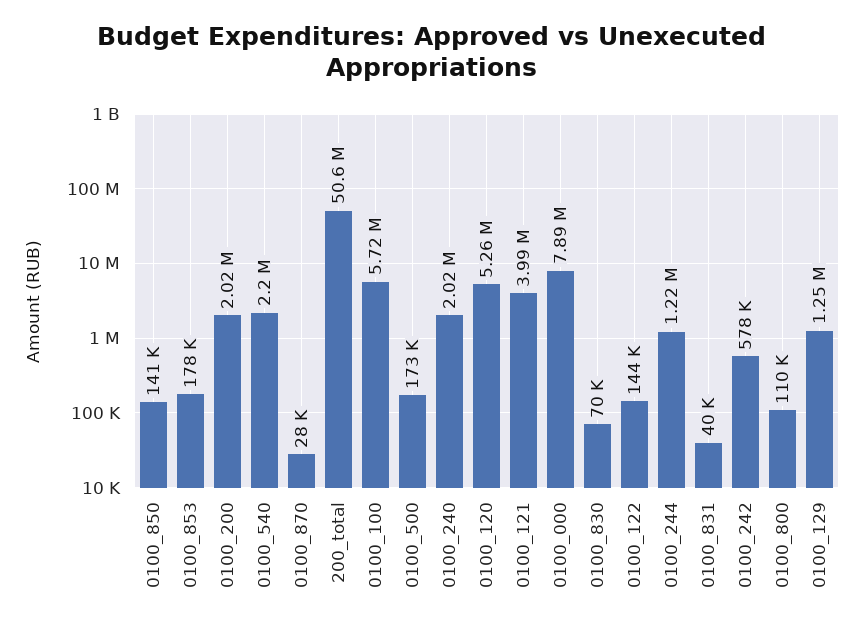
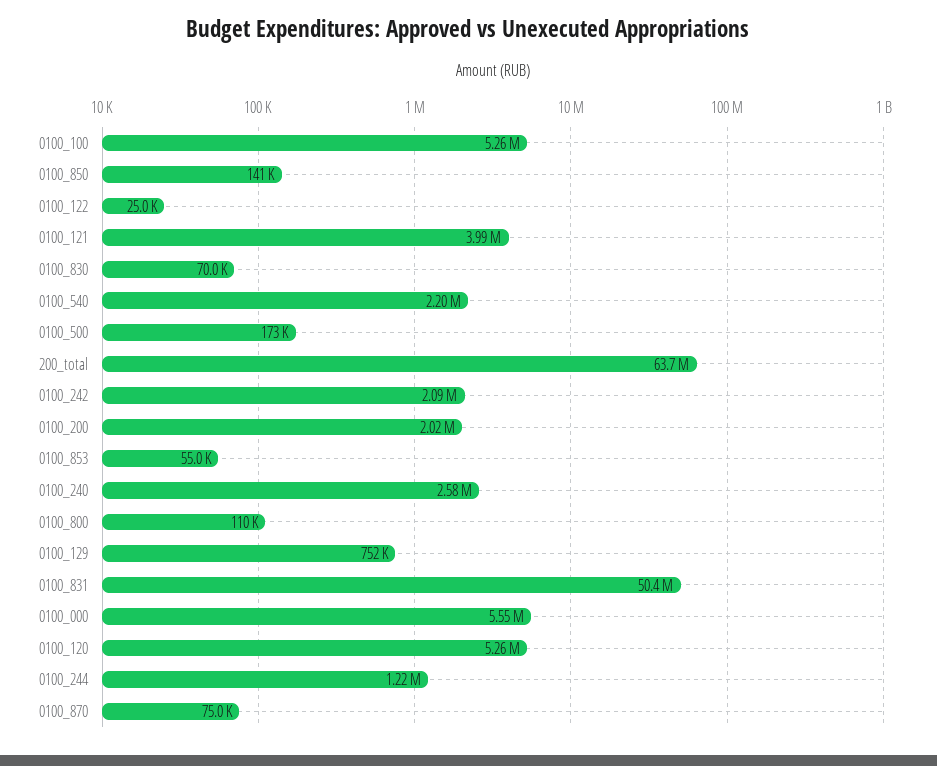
0100_853: 178000 -> 55000
0100_870: 28000 -> 75000
200_total: 50600000 -> 63700000
0100_100: 5720000 -> 5260000
0100_240: 2020000 -> 2580000
0100_000: 7890000 -> 5550000
0100_122: 144000 -> 25000
0100_831: 40000 -> 50400000
0100_242: 578000 -> 2090000
0100_129: 1250000 -> 752000

